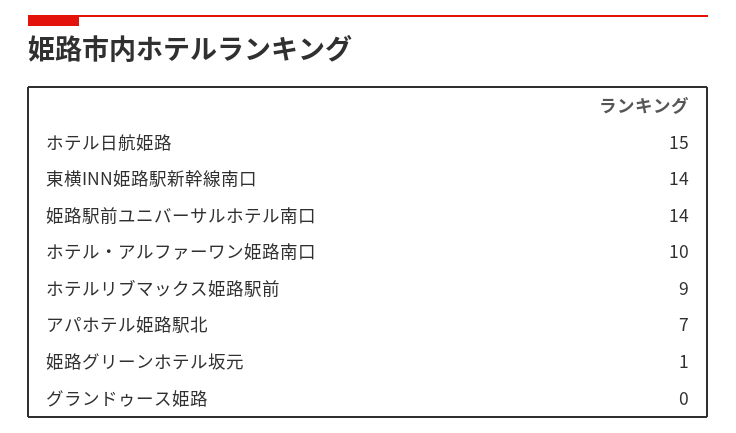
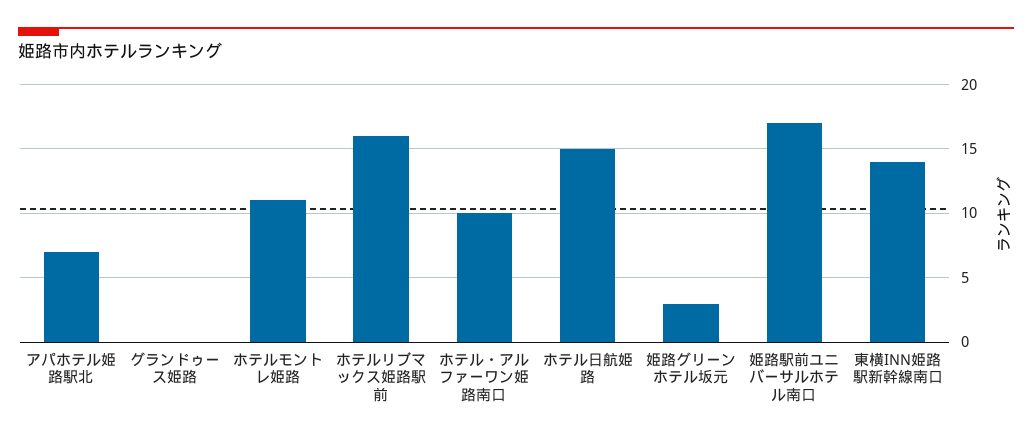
姫路駅前ユニバーサルホテル南口: 14 -> 17
ホテルリブマックス姫路駅前: 9 -> 16
姫路グリーンホテル坂元: 1 -> 3
ホテルモントレ姫路: none -> 11

